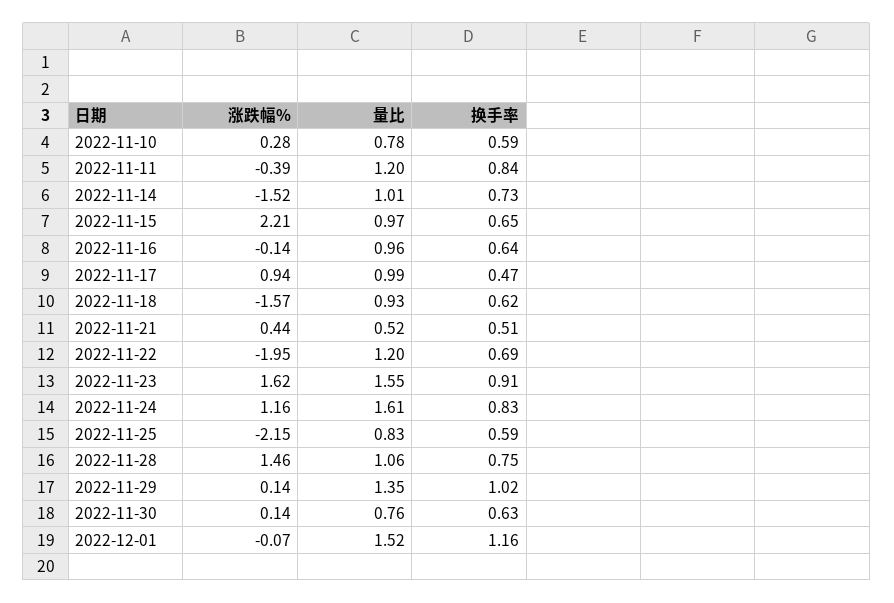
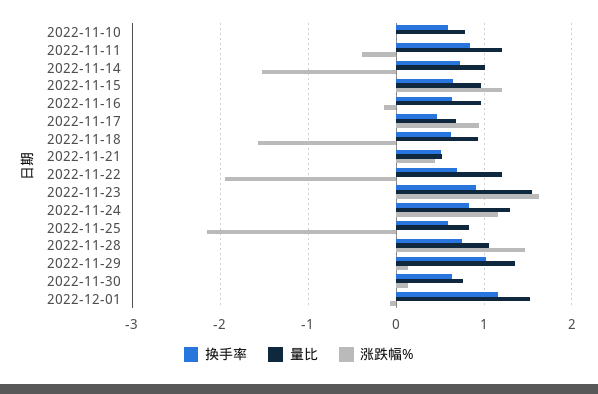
涨跌幅%, 2022-11-10: 0.28 -> 0
涨跌幅%, 2022-11-15: 2.21 -> 1.2
量比, 2022-11-17: 0.99 -> 0.7
量比, 2022-11-24: 1.61 -> 1.3

